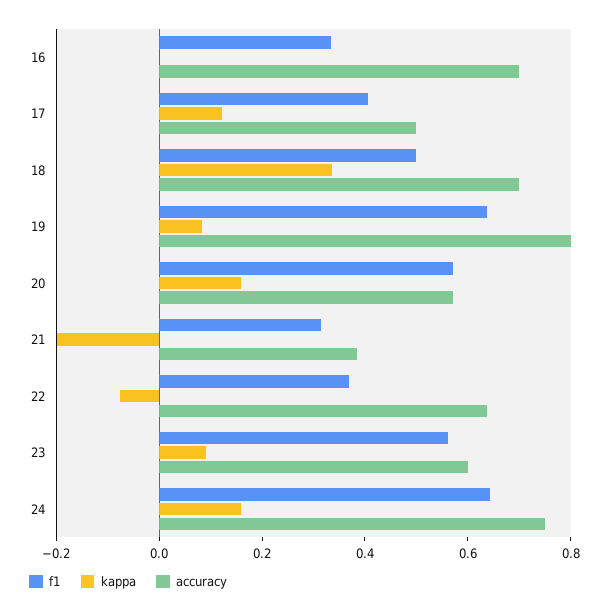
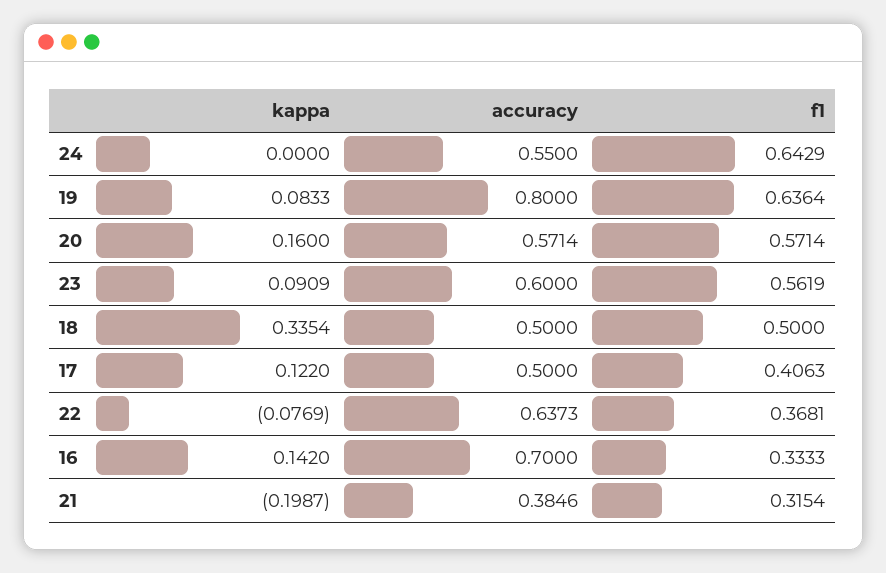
kappa, 16: 0 -> 0.142
accuracy, 18: 0.7 -> 0.5
kappa, 24: 0.15 -> 0
accuracy, 24: 0.75 -> 0.55

